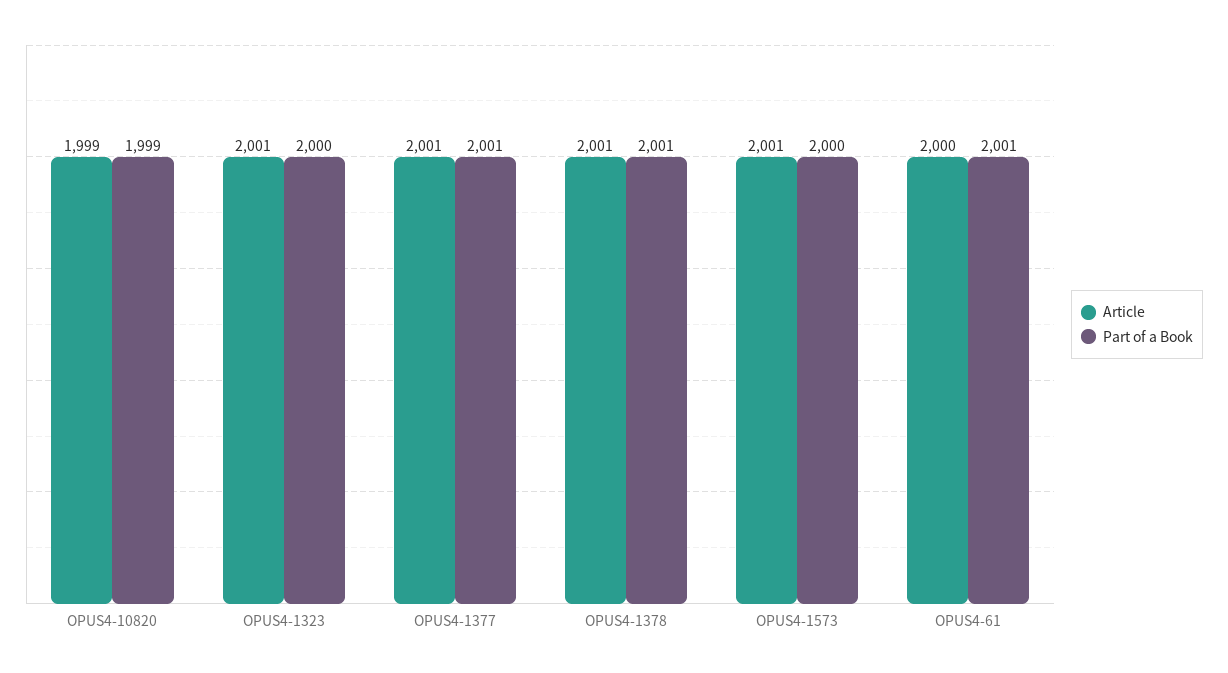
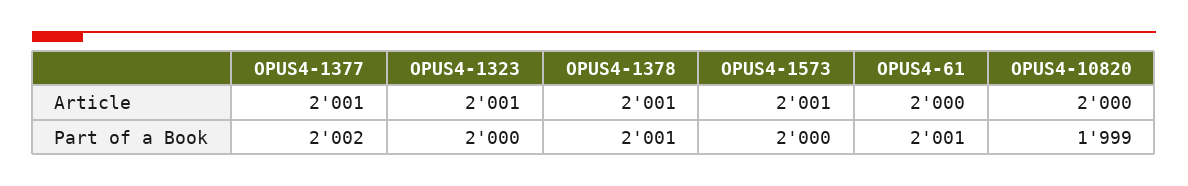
Article, OPUS4-10820: 1999 -> 2000
Part of a Book, OPUS4-1377: 2001 -> 2002

